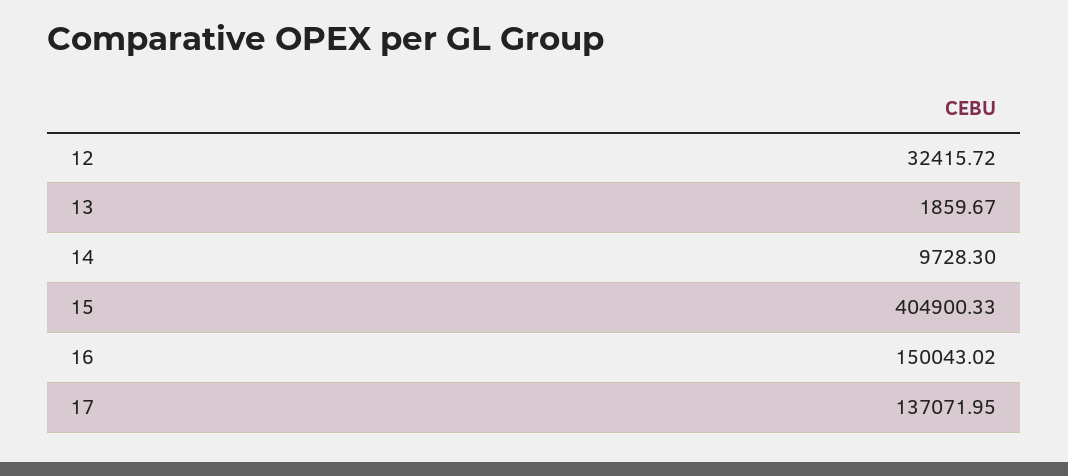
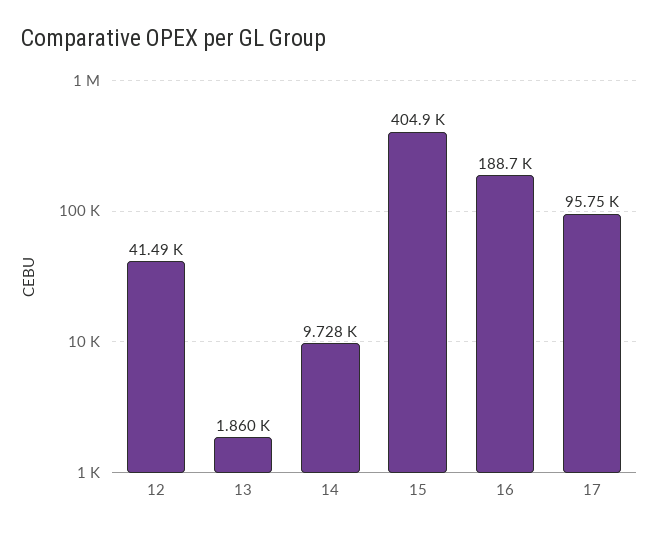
12: 32415.72 -> 41490
16: 150043.02 -> 188700
17: 137071.95 -> 95750

